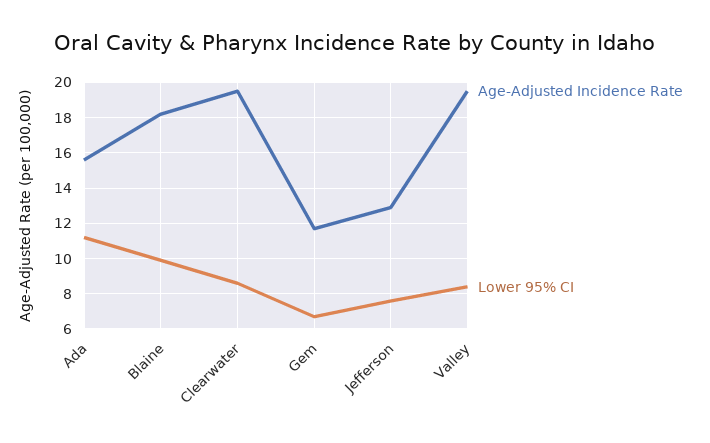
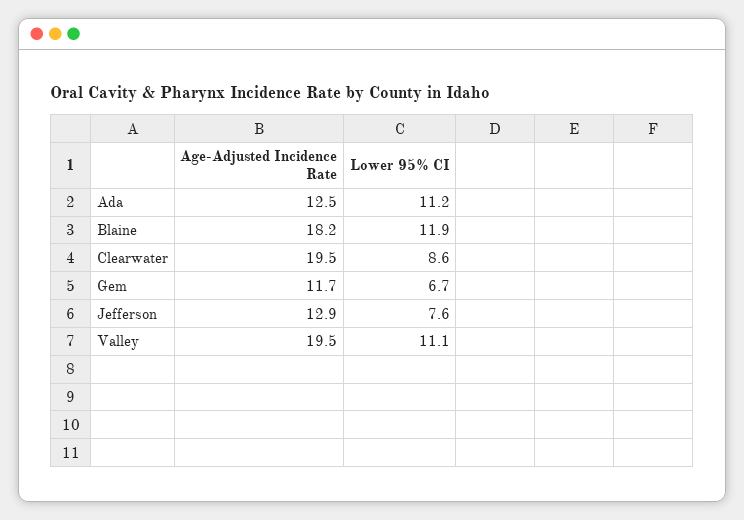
Age-Adjusted Incidence Rate, Ada: 15.5 -> 12.5
Lower 95% CI, Blaine: 10 -> 11.9
Lower 95% CI, Valley: 8.5 -> 11.1

